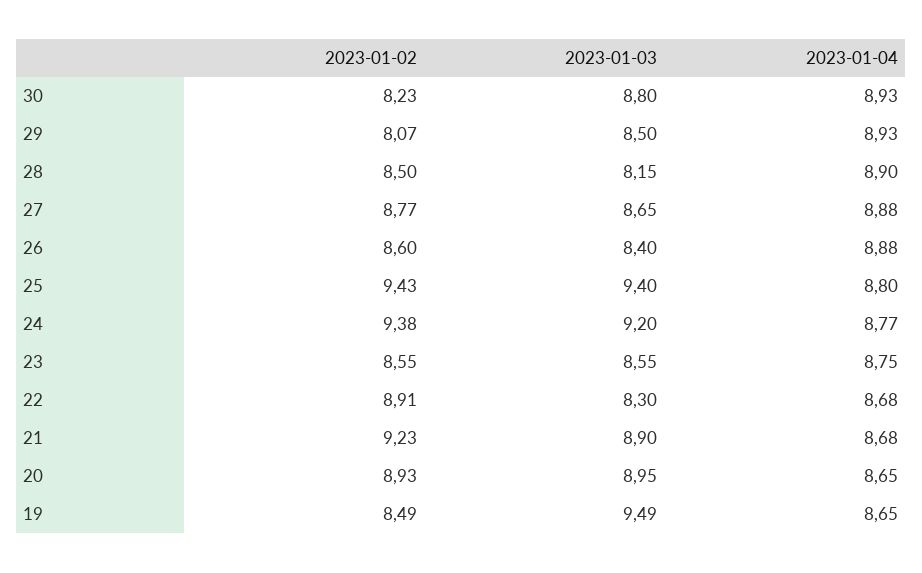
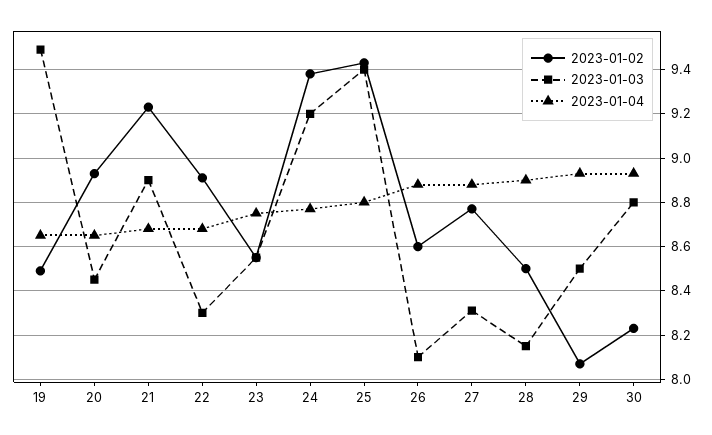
2023-01-03, 27: 8.65 -> 8.3
2023-01-03, 26: 8.4 -> 8.1
2023-01-03, 20: 8.95 -> 8.45

